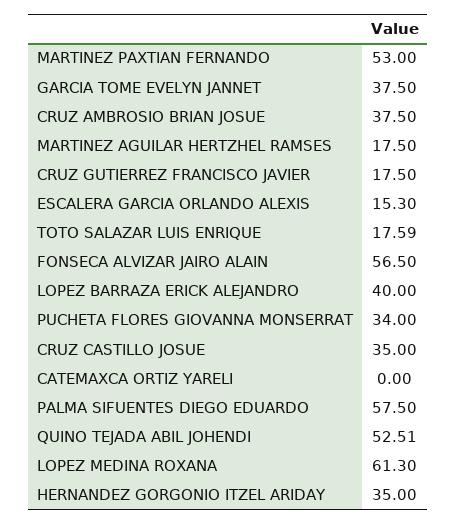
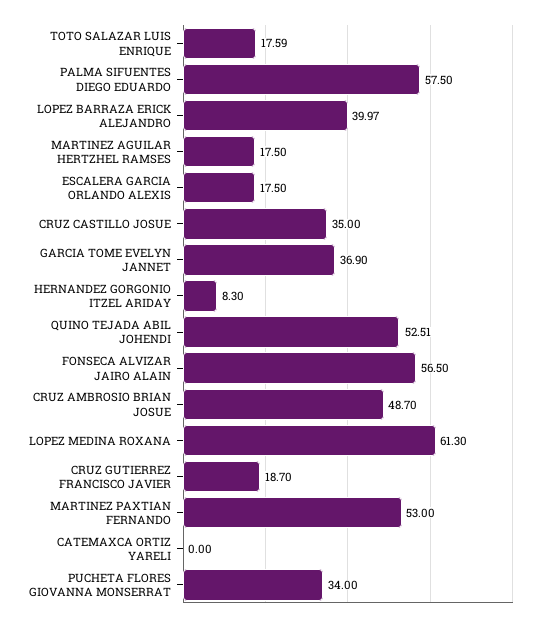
GARCIA TOME EVELYN JANNET: 37.5 -> 36.9
CRUZ AMBROSIO BRIAN JOSUE: 37.5 -> 48.7
CRUZ GUTIERREZ FRANCISCO JAVIER: 17.5 -> 18.7
ESCALERA GARCIA ORLANDO ALEXIS: 15.3 -> 17.5
LOPEZ BARRAZA ERICK ALEJANDRO: 40 -> 39.97
HERNANDEZ GORGONIO ITZEL ARIDAY: 35 -> 8.3

